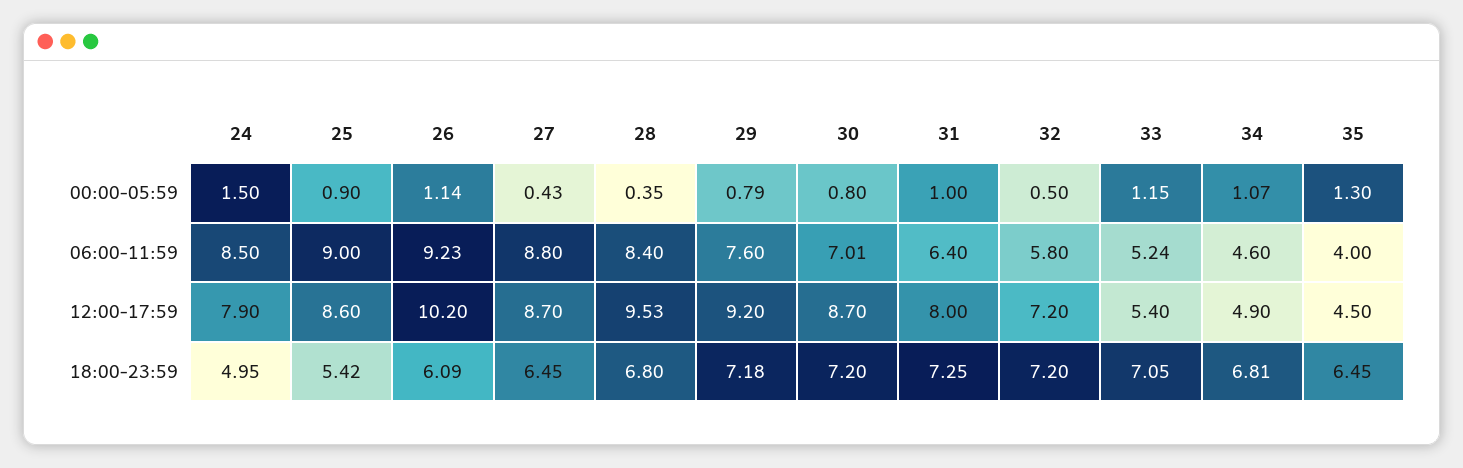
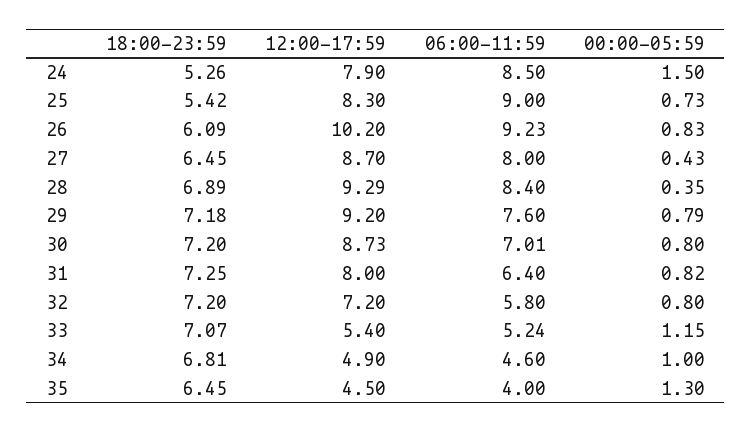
25, 00:00-05:59: 0.9 -> 0.73
26, 00:00-05:59: 1.14 -> 0.83
31, 00:00-05:59: 1 -> 0.82
32, 00:00-05:59: 0.5 -> 0.8
34, 00:00-05:59: 1.07 -> 1
27, 06:00-11:59: 8.8 -> 8
25, 12:00-17:59: 8.6 -> 8.3
28, 12:00-17:59: 9.53 -> 9.29
30, 12:00-17:59: 8.7 -> 8.73
24, 18:00-23:59: 4.95 -> 5.26
28, 18:00-23:59: 6.8 -> 6.89
33, 18:00-23:59: 7.05 -> 7.07

